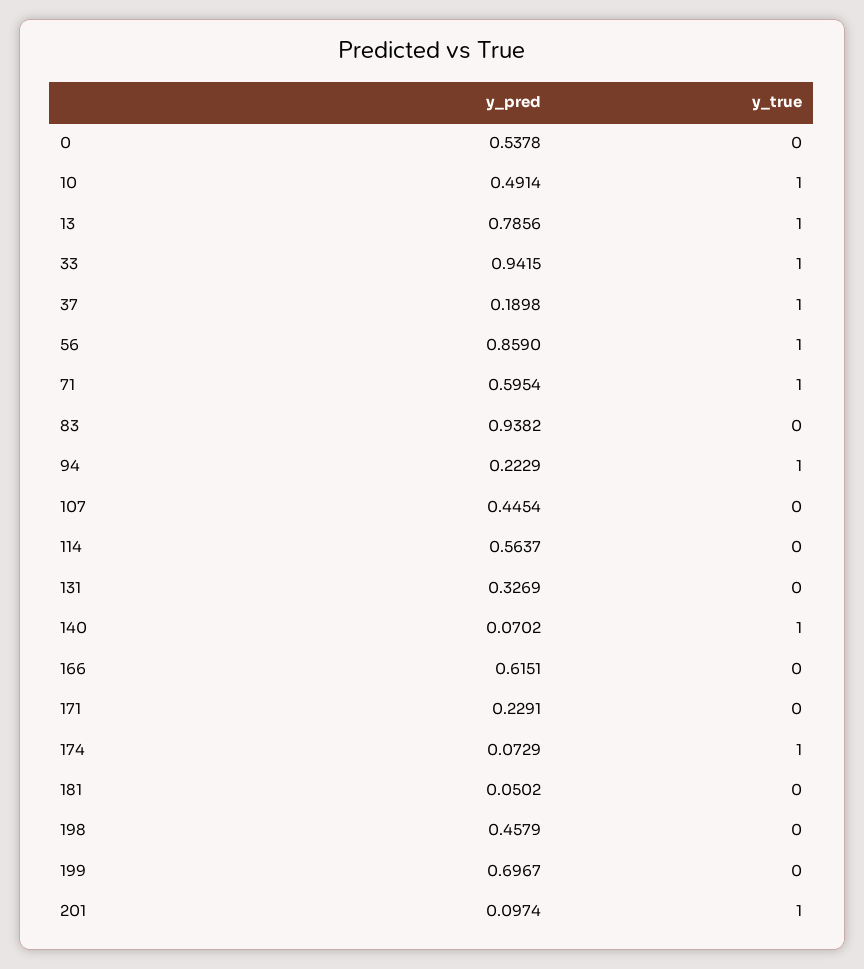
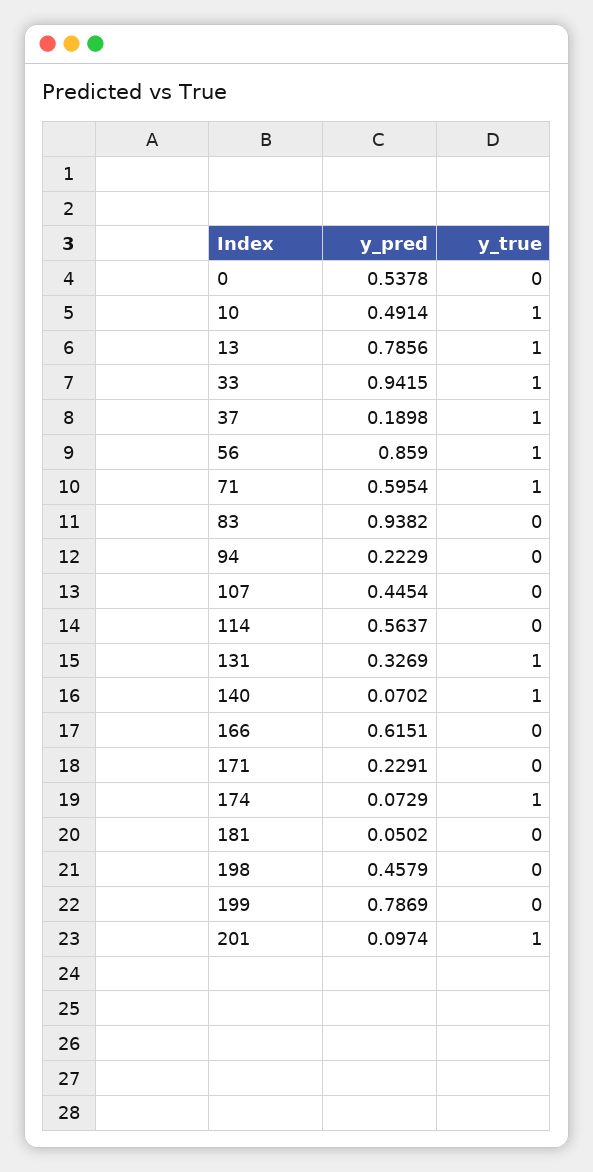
y_true, 94: 1 -> 0
y_true, 131: 0 -> 1
y_pred, 199: 0.6967 -> 0.7869

